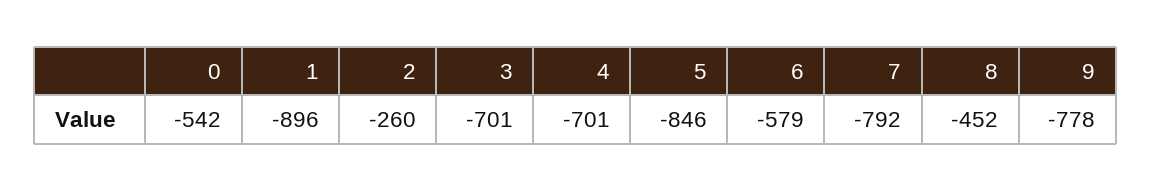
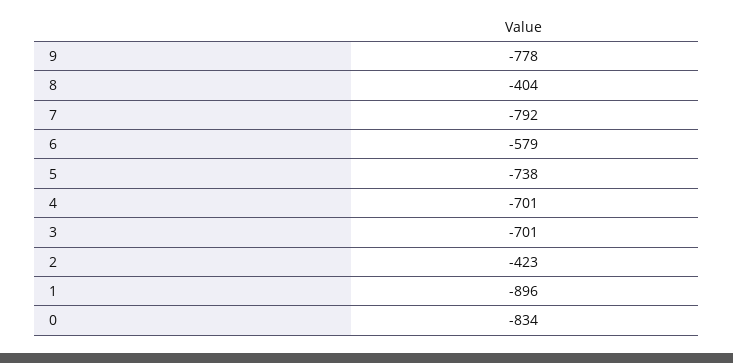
0: -542 -> -834
2: -260 -> -423
5: -846 -> -738
8: -452 -> -404

